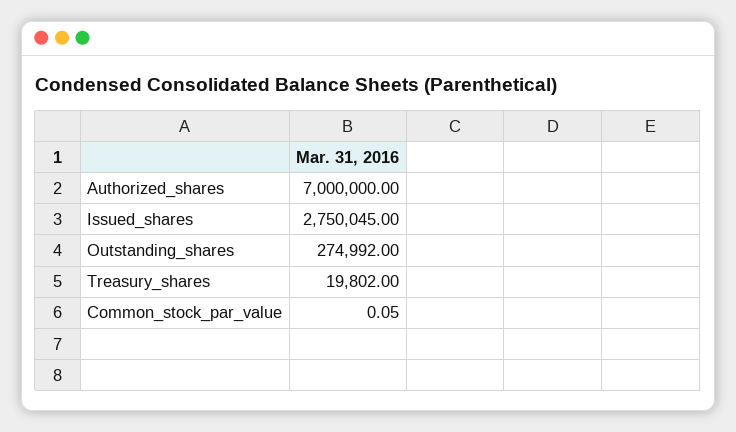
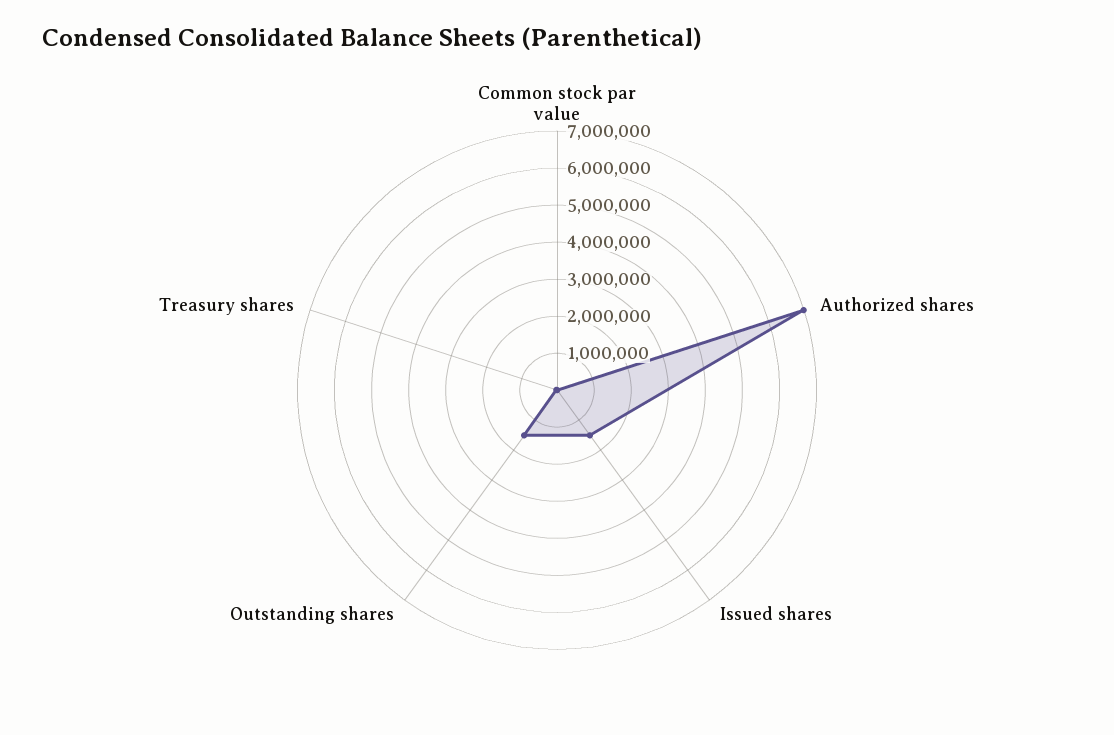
Issued_shares: 2750045 -> 1500000
Outstanding_shares: 274992 -> 1500000

